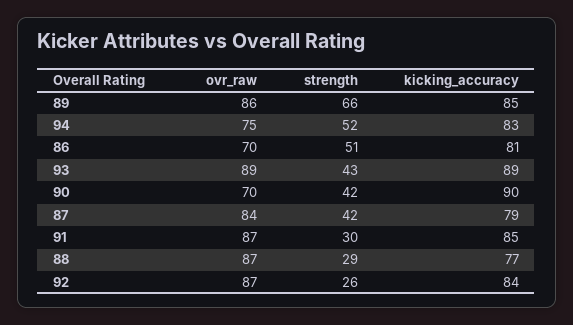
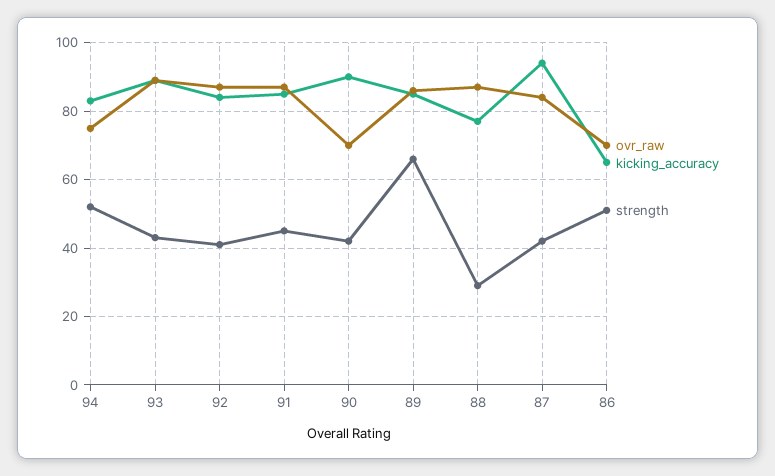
kicking_accuracy, 86: 81 -> 65
kicking_accuracy, 87: 79 -> 95
strength, 91: 30 -> 45
strength, 92: 26 -> 40

